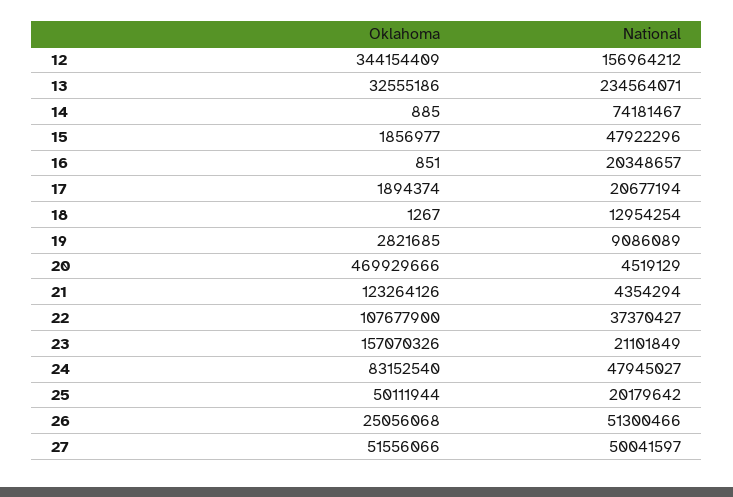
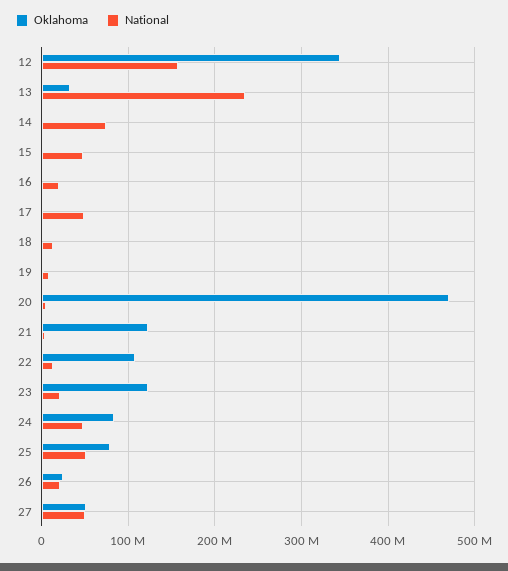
National, 17: 20677194 -> 50000000
National, 22: 37370427 -> 10000000
Oklahoma, 23: 157070326 -> 120000000
Oklahoma, 25: 50111944 -> 80000000
National, 25: 20179642 -> 50000000
National, 26: 51300466 -> 20000000

